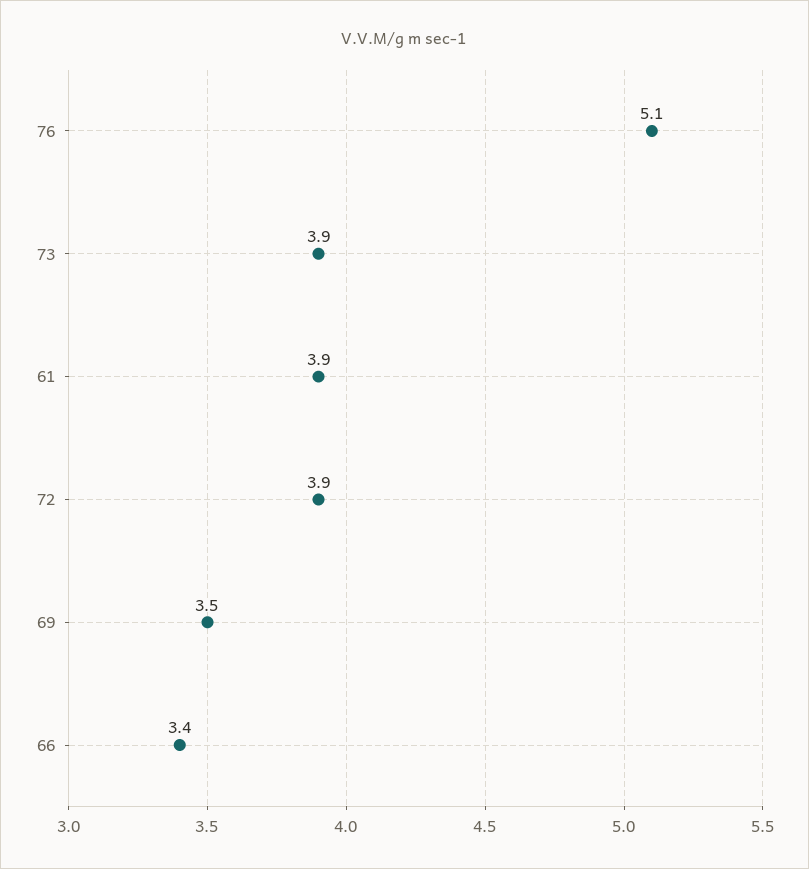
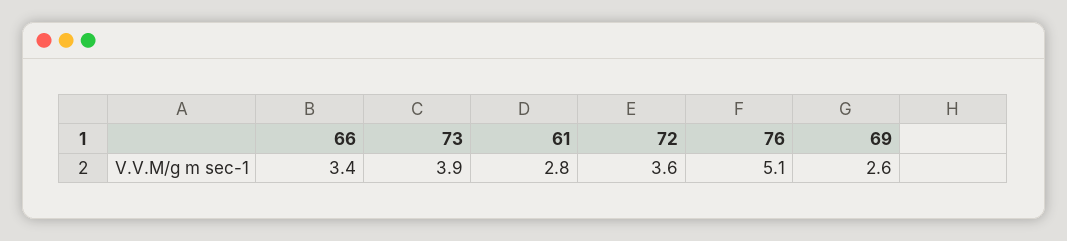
61: 3.9 -> 2.8
72: 3.9 -> 3.6
69: 3.5 -> 2.6

